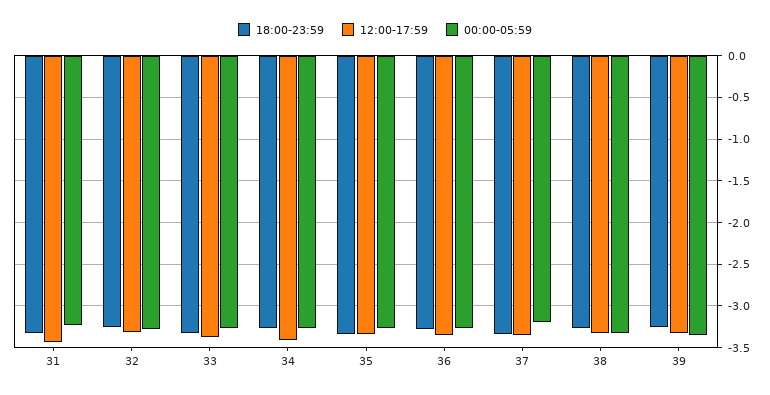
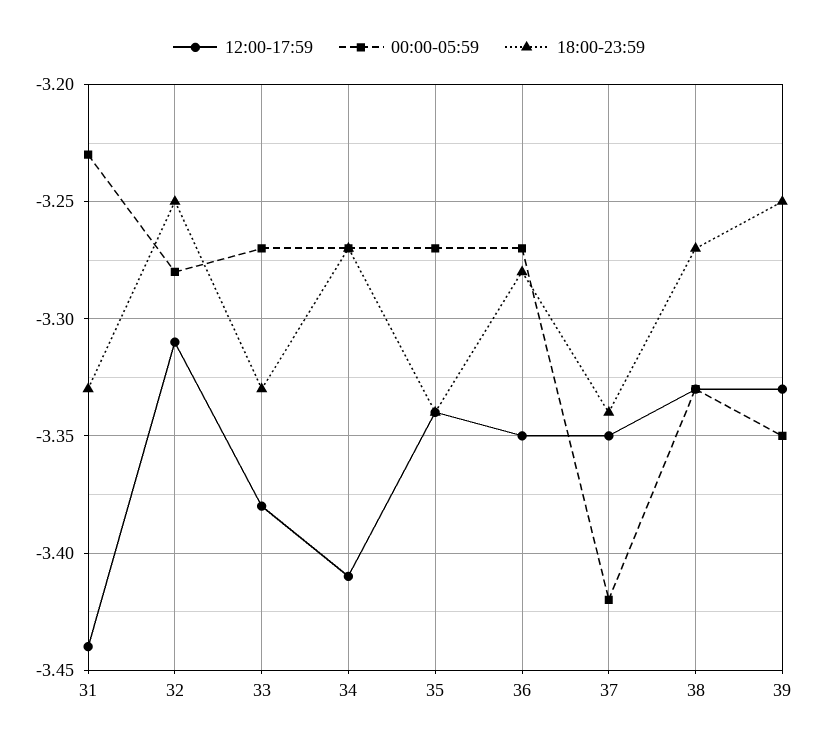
00:00-05:59, 37: -3.2 -> -3.42

